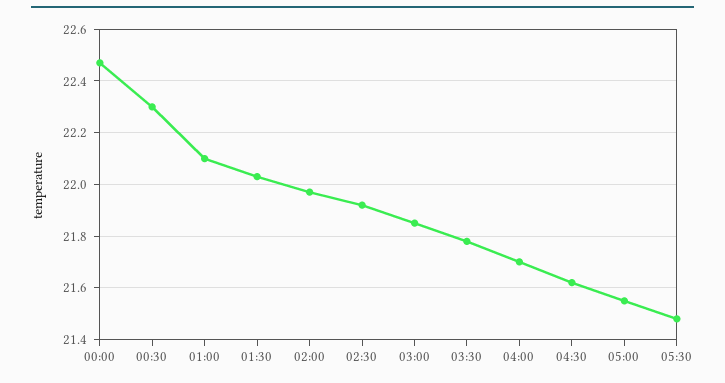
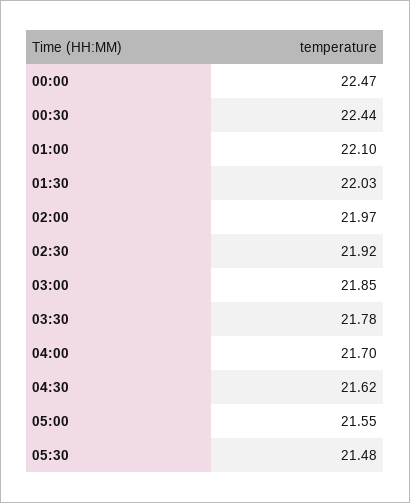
00:30: 22.3 -> 22.44

